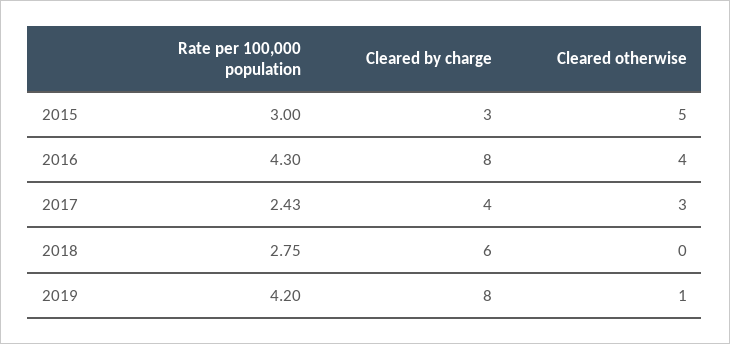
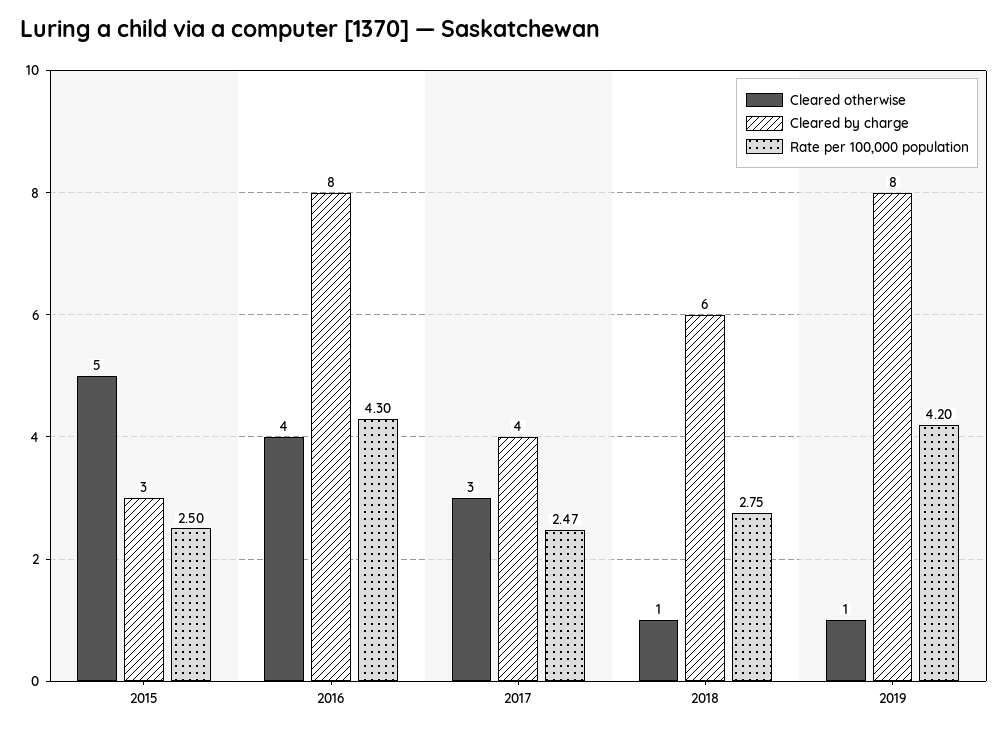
Rate per 100,000 population, 2015: 3 -> 2.5
Rate per 100,000 population, 2017: 2.43 -> 2.47
Cleared otherwise, 2018: 0 -> 1

